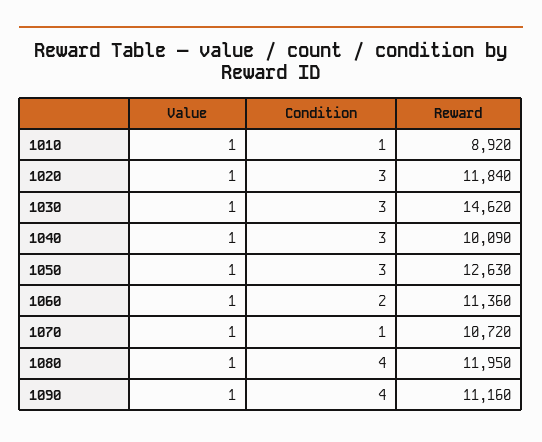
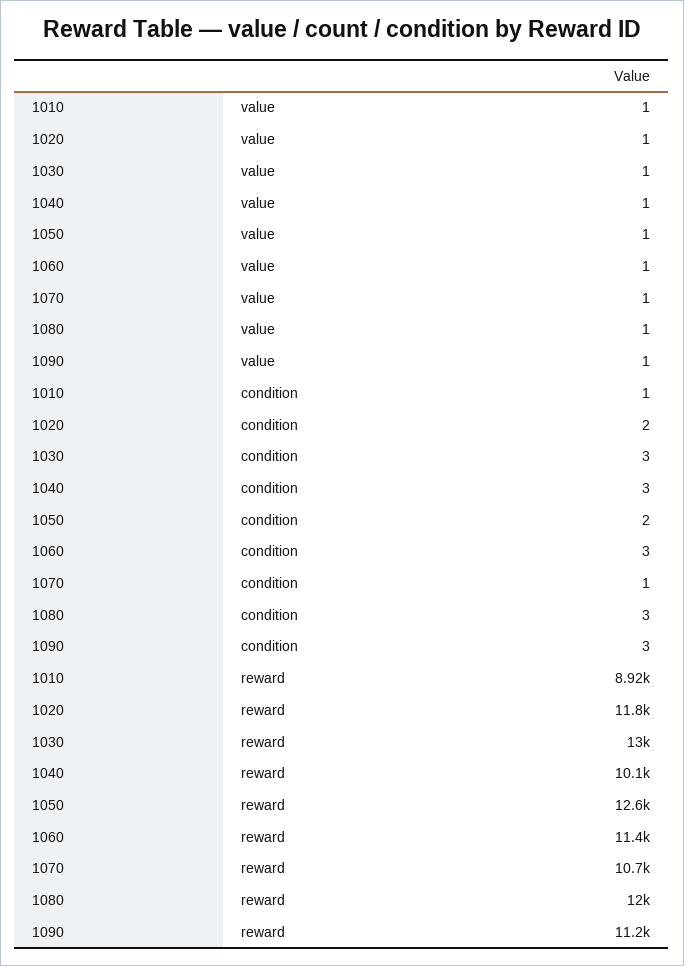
Condition, 1020: 3 -> 2
Reward, 1030: 14620 -> 13000
Condition, 1050: 3 -> 2
Condition, 1060: 2 -> 3
Condition, 1080: 4 -> 3
Condition, 1090: 4 -> 3

